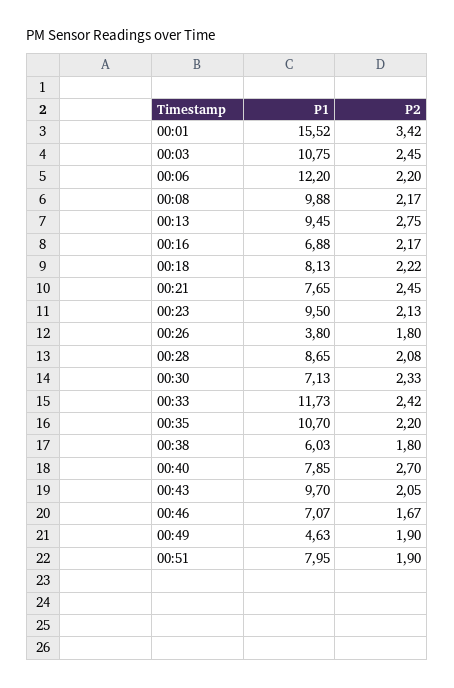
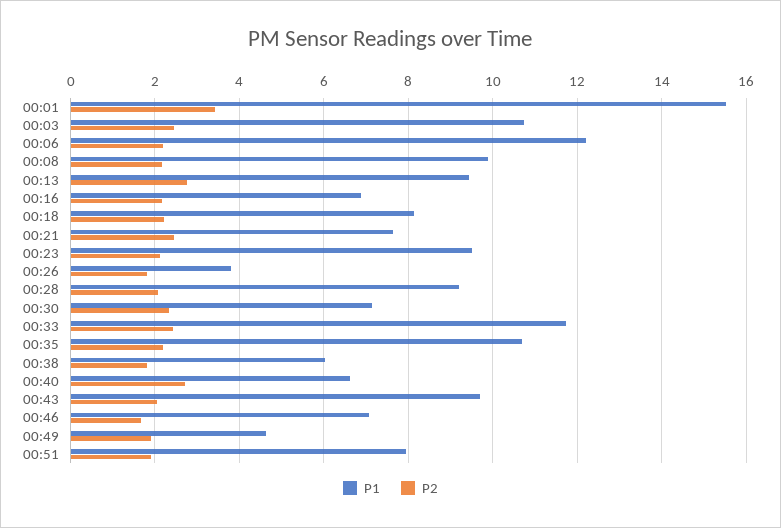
P1, 00:28: 8.65 -> 9.2
P1, 00:40: 7.85 -> 6.6

